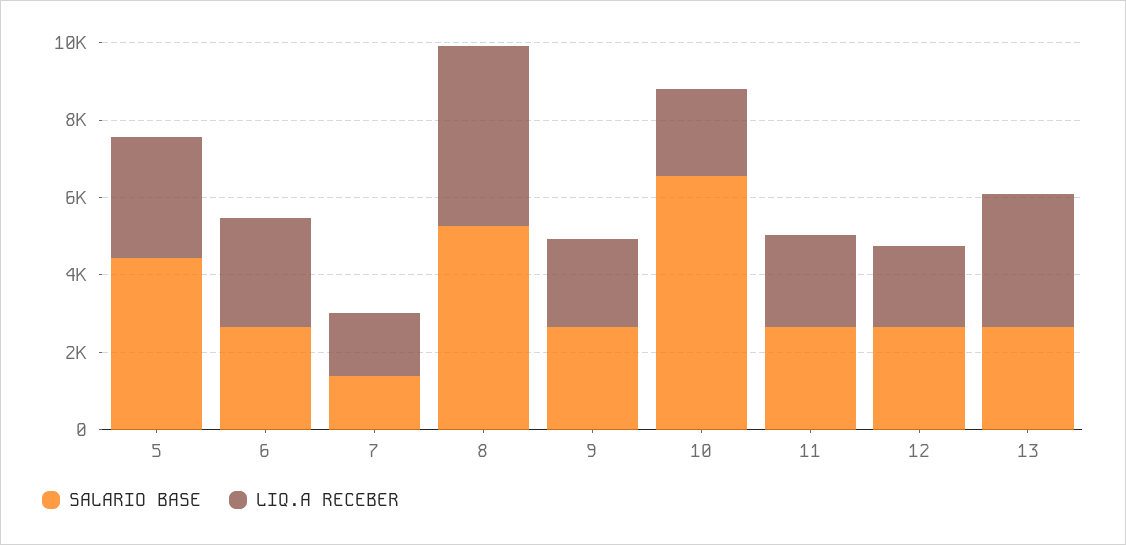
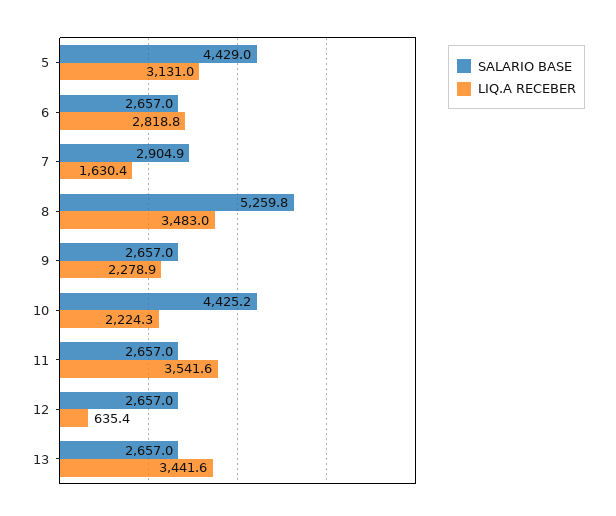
SALARIO BASE, 7: 1500 -> 2904.9
LIQ.A RECEBER, 8: 4500 -> 3483
SALARIO BASE, 10: 6500 -> 4425.2
LIQ.A RECEBER, 11: 2500 -> 3541.6
LIQ.A RECEBER, 12: 2000 -> 635.4

